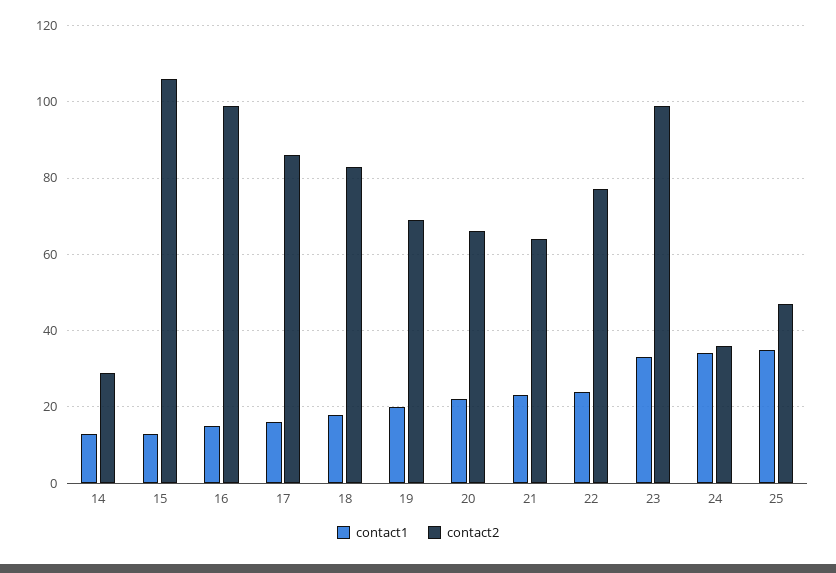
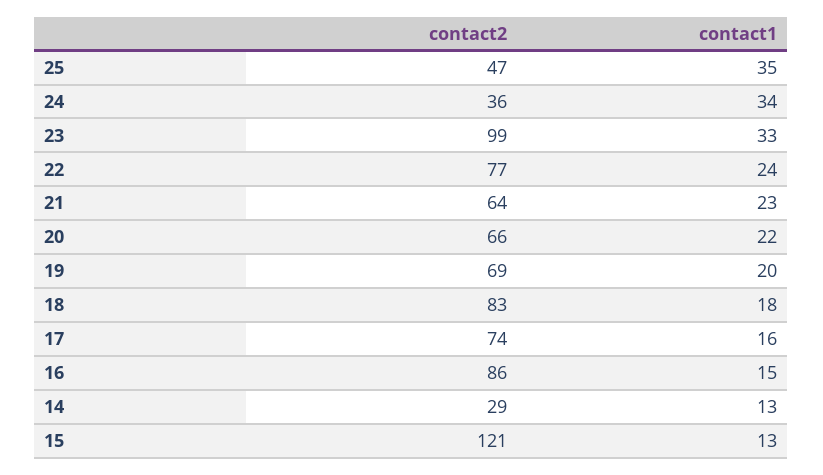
contact2, 15: 105 -> 121
contact2, 16: 100 -> 86
contact2, 17: 85 -> 74

